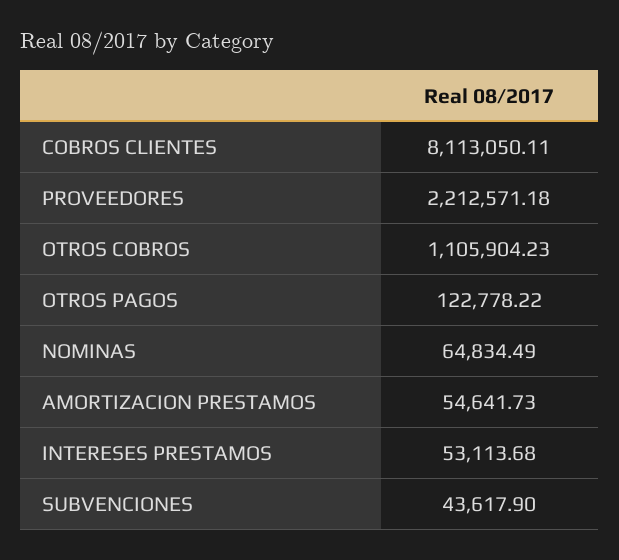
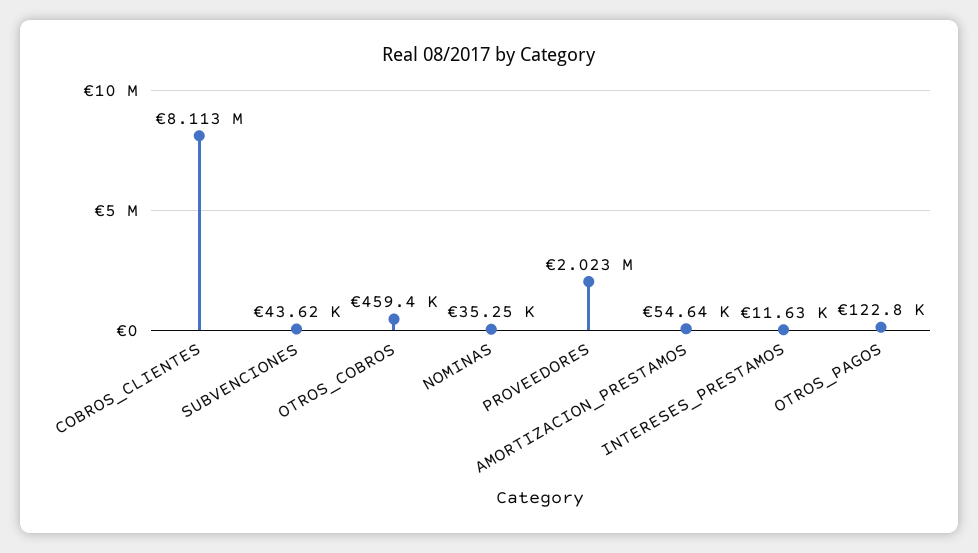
PROVEEDORES: 2212571.18 -> 2023000
OTROS COBROS: 1105904.23 -> 459400
NOMINAS: 64834.49 -> 35250
INTERESES PRESTAMOS: 53113.68 -> 11630

